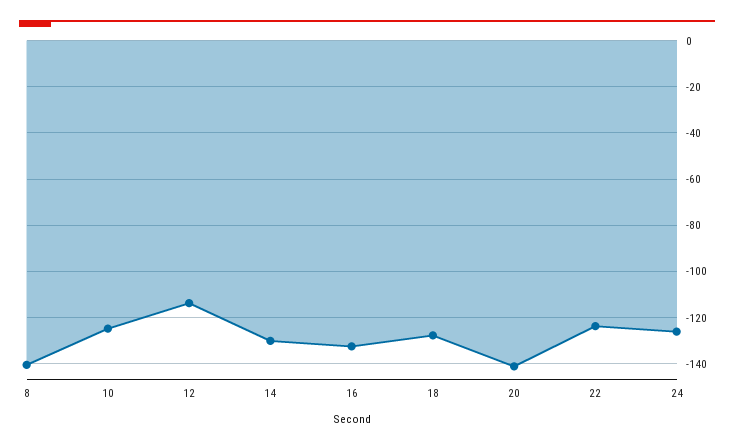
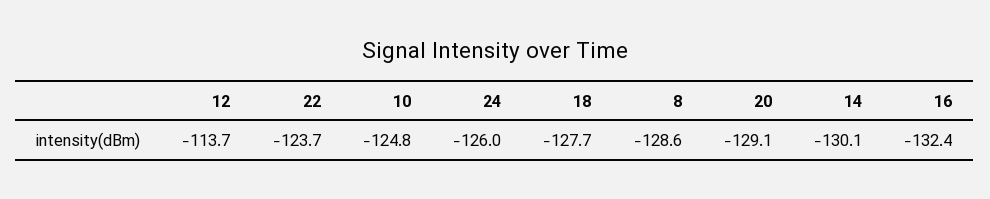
8: -140 -> -128.6
20: -140 -> -129.1

